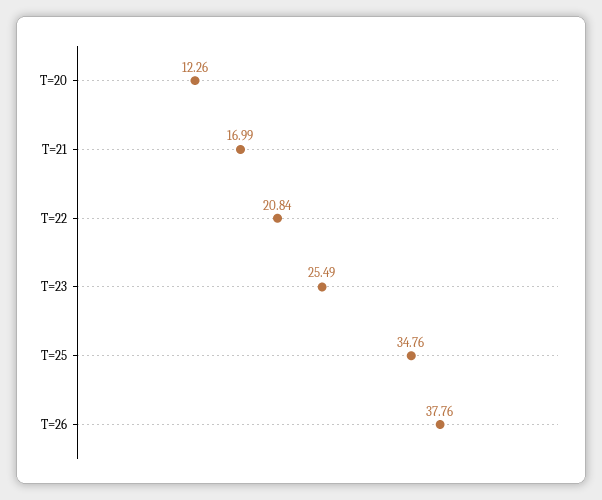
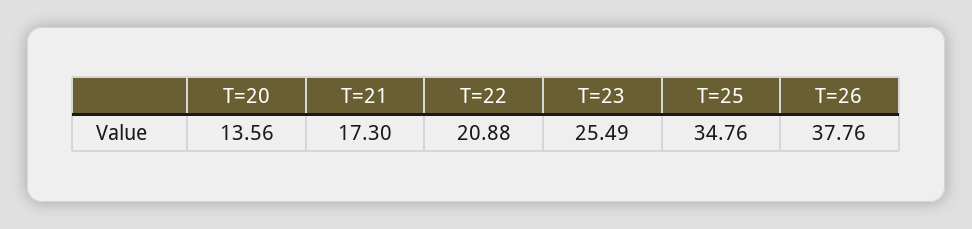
T=20: 12.26 -> 13.56
T=21: 16.99 -> 17.3
T=22: 20.84 -> 20.88

